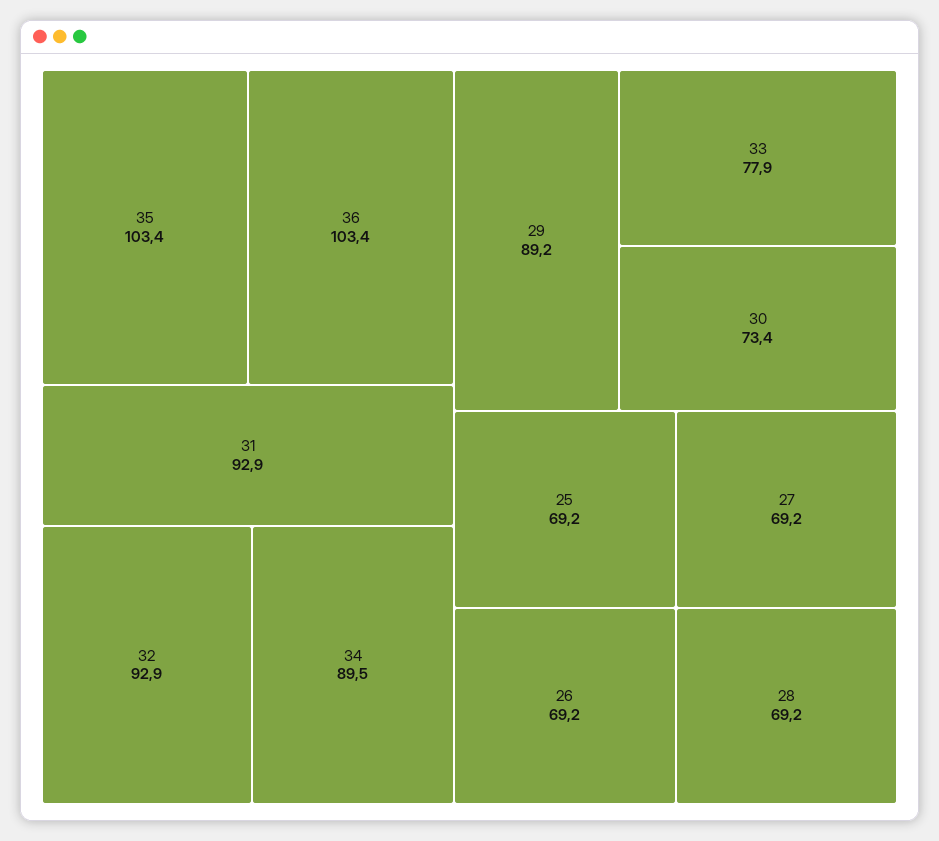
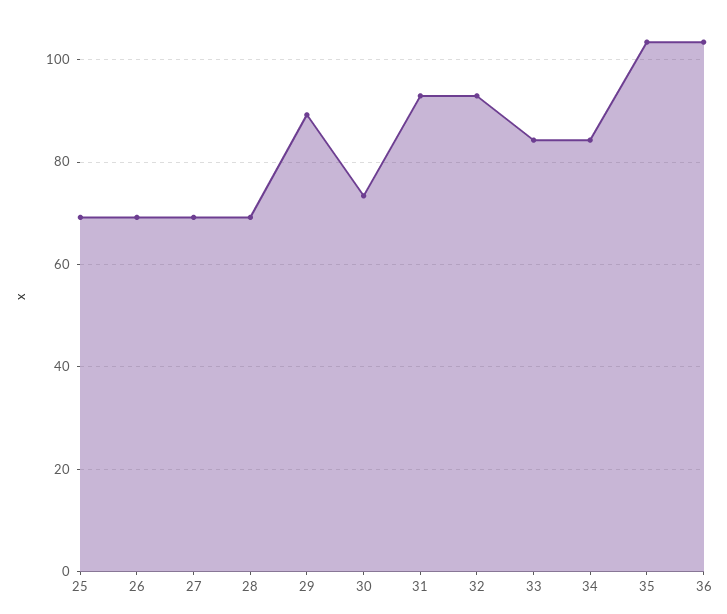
34: 89.5 -> 84
33: 77.9 -> 84

